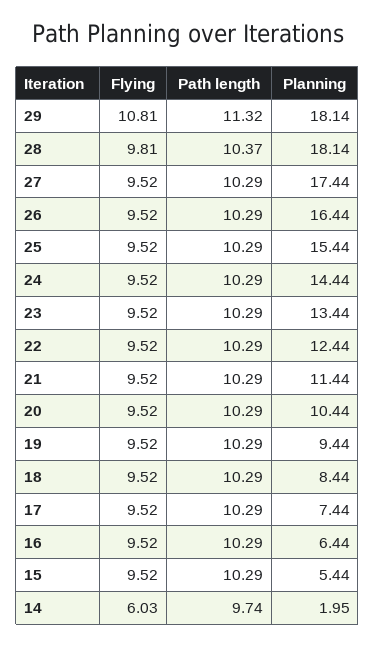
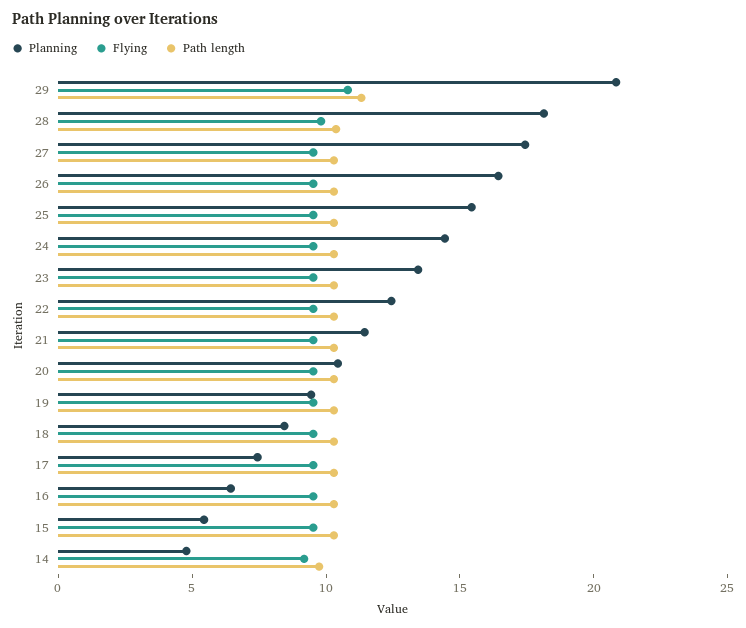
Planning, 29: 18.14 -> 21
Flying, 14: 6.03 -> 9
Planning, 14: 1.95 -> 5

